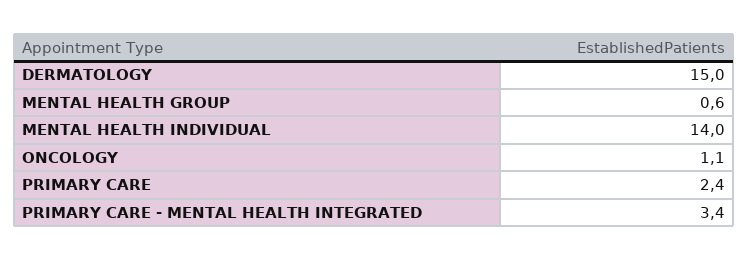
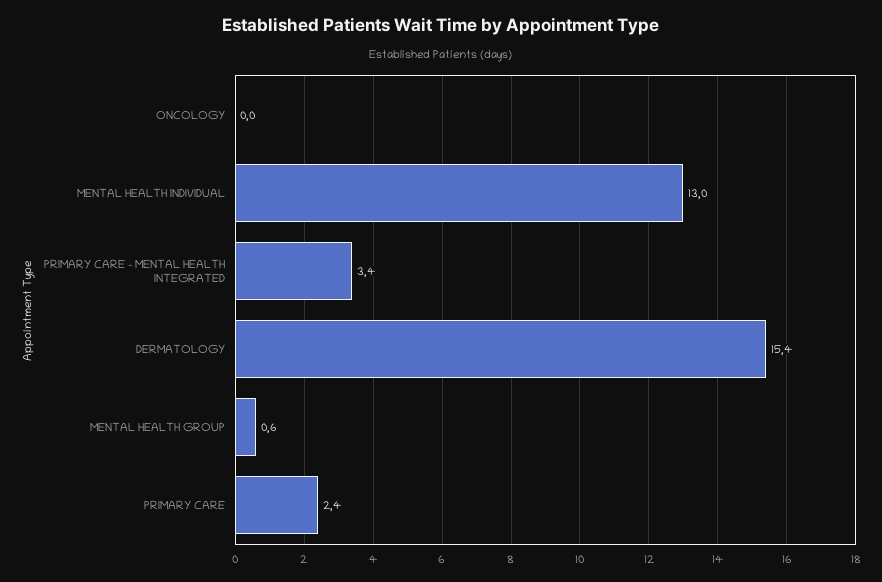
DERMATOLOGY: 15 -> 15.4
MENTAL HEALTH INDIVIDUAL: 14 -> 13
ONCOLOGY: 1.1 -> 0

